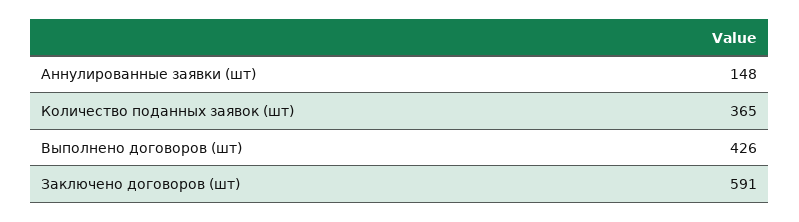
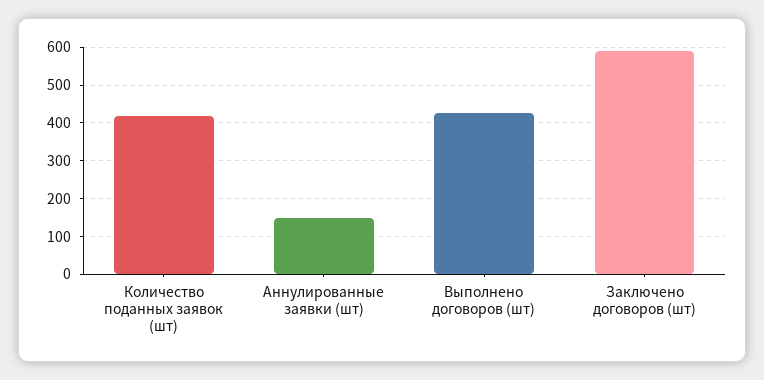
Количество поданных заявок (шт): 365 -> 420

